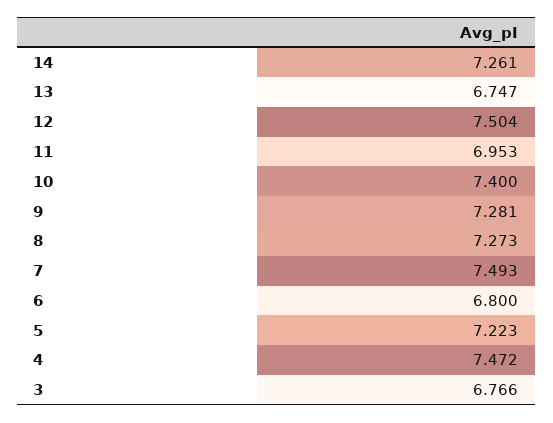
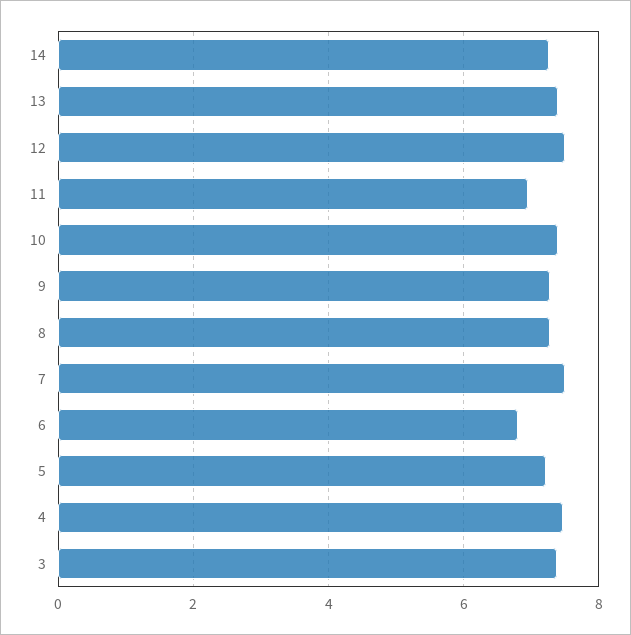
13: 6.747 -> 7.4
3: 6.766 -> 7.4

